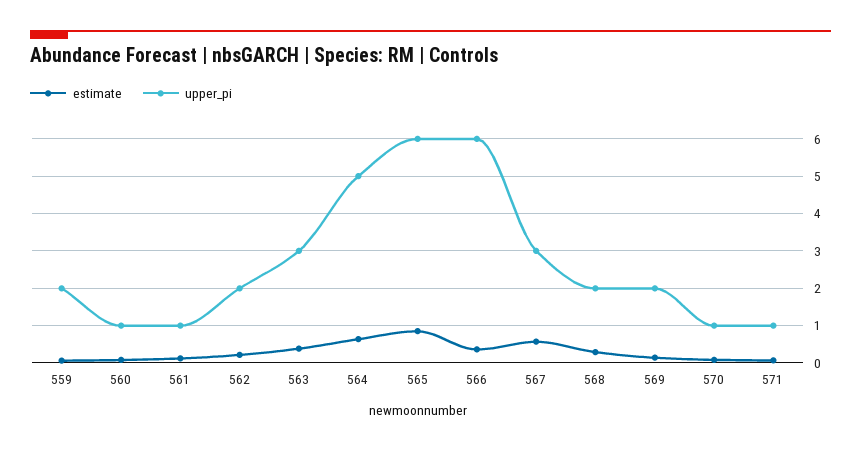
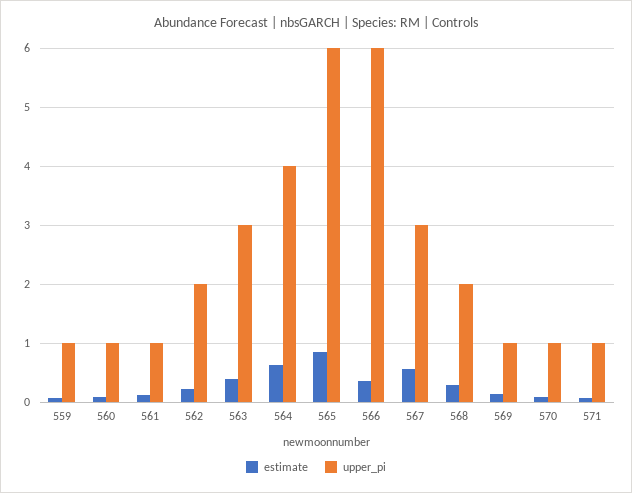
upper_pi, 559: 2 -> 1
upper_pi, 564: 5 -> 4
upper_pi, 569: 2 -> 1

